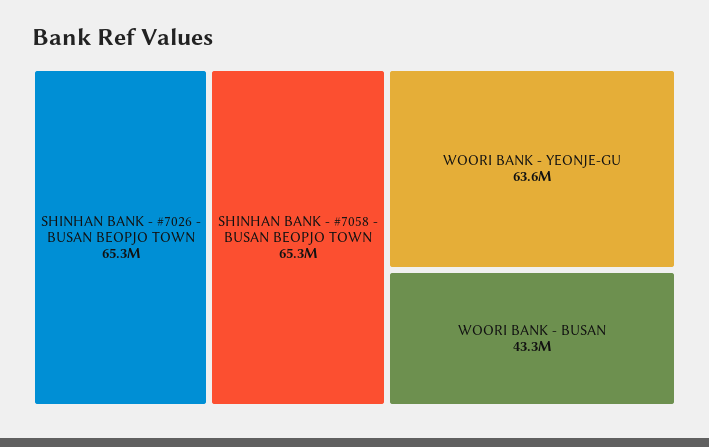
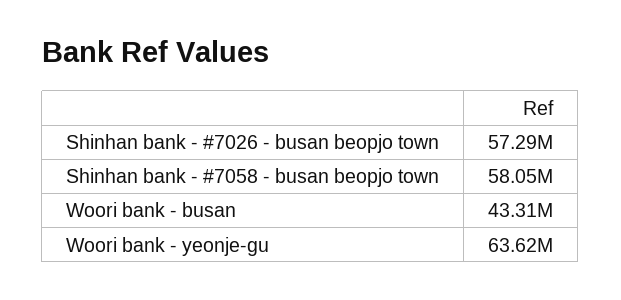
SHINHAN BANK - #7026 - BUSAN BEOPJO TOWN: 65300000 -> 57290000
SHINHAN BANK - #7058 - BUSAN BEOPJO TOWN: 65300000 -> 58050000

